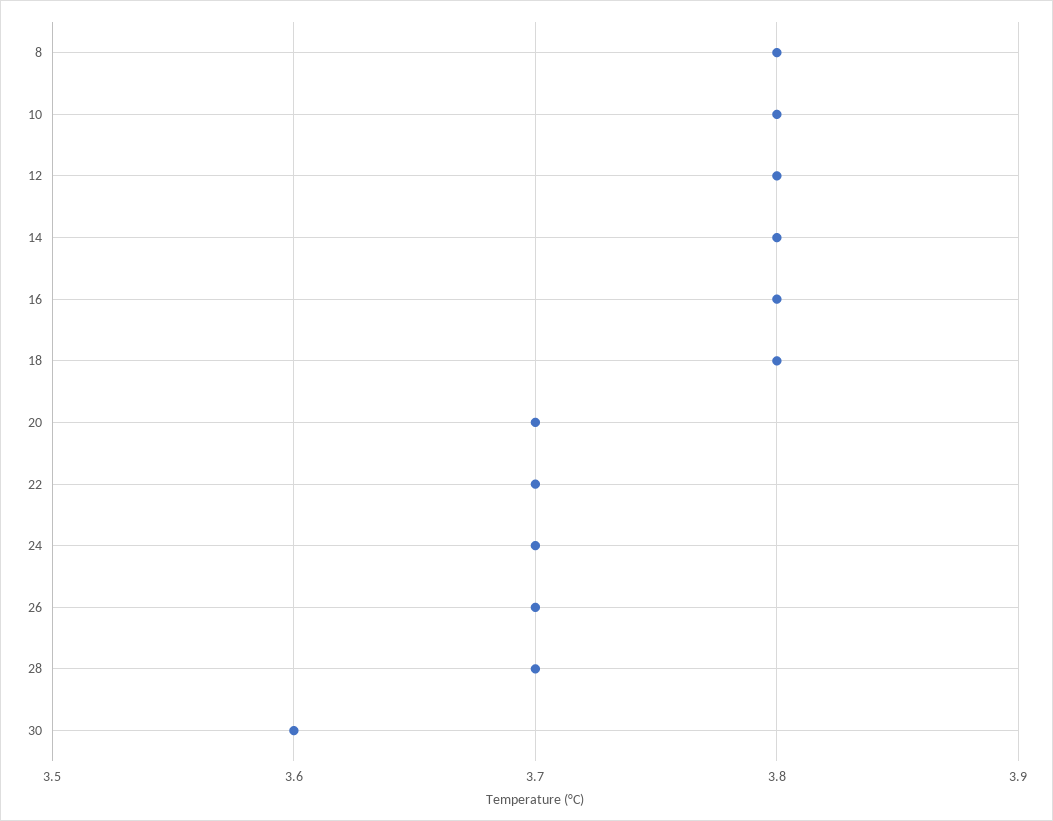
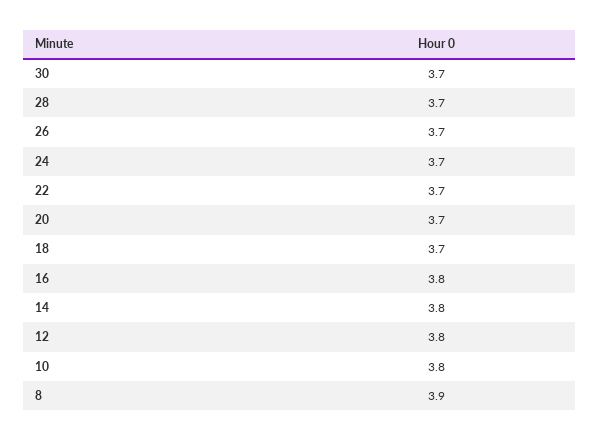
8: 3.8 -> 3.9
18: 3.8 -> 3.7
30: 3.6 -> 3.7

